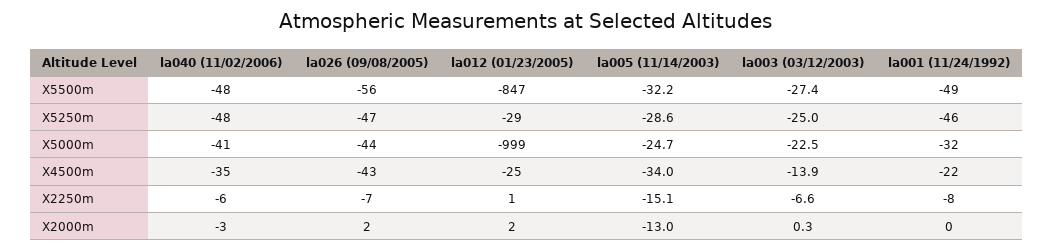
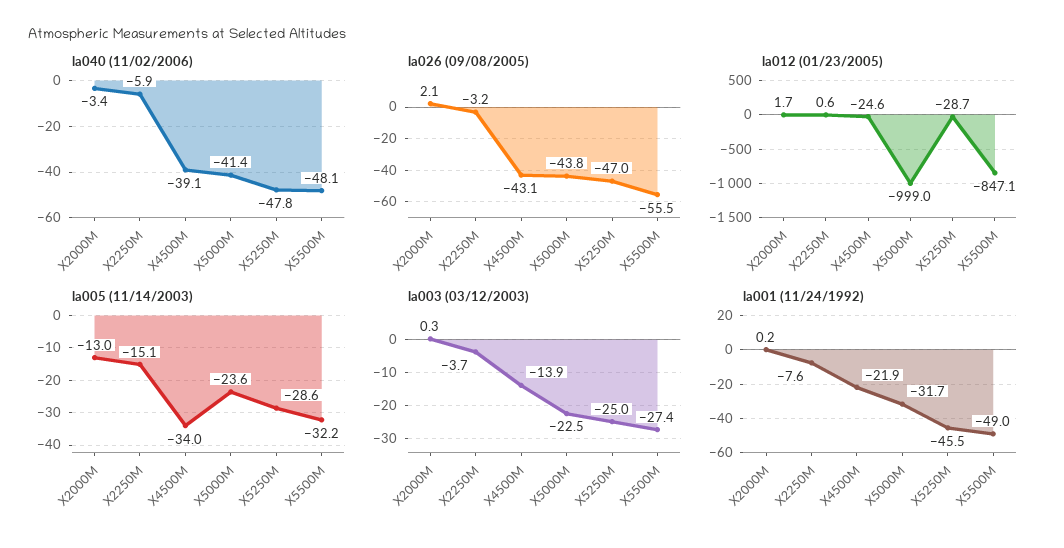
la005 (11/14/2003), X5000m: -24.7 -> -23.6
la040 (11/02/2006), X4500m: -35 -> -39.1
la026 (09/08/2005), X2250m: -7 -> -3.2
la003 (03/12/2003), X2250m: -6.6 -> -3.7

